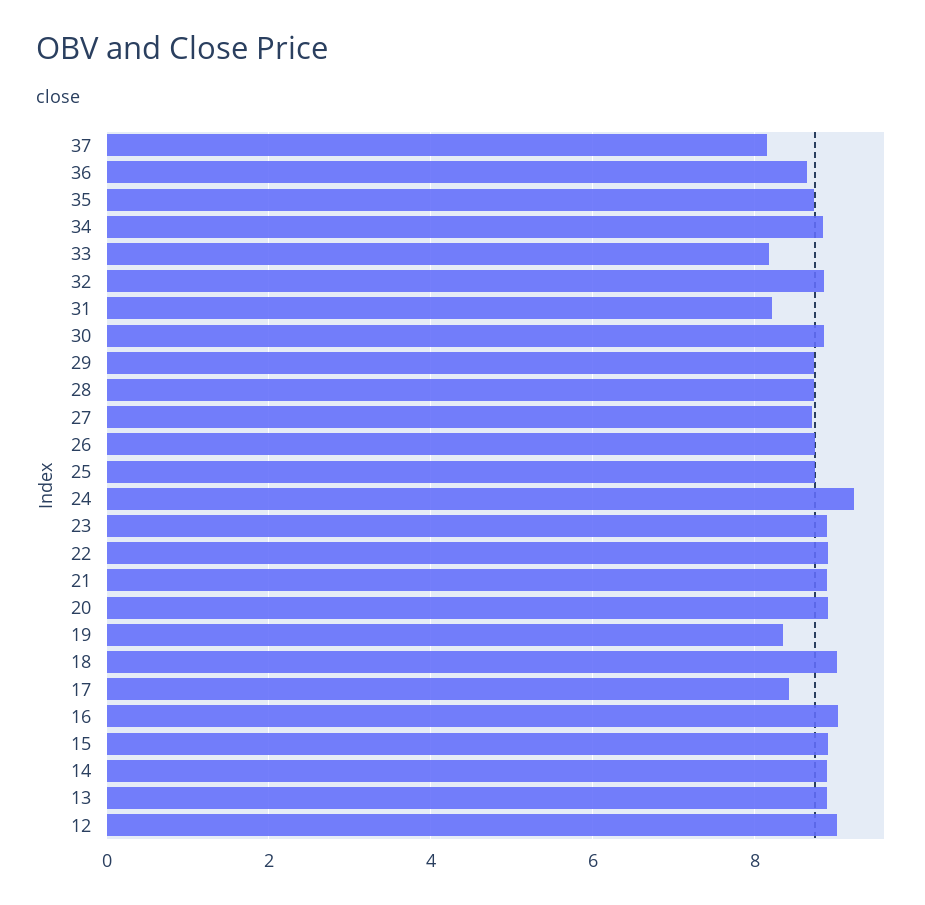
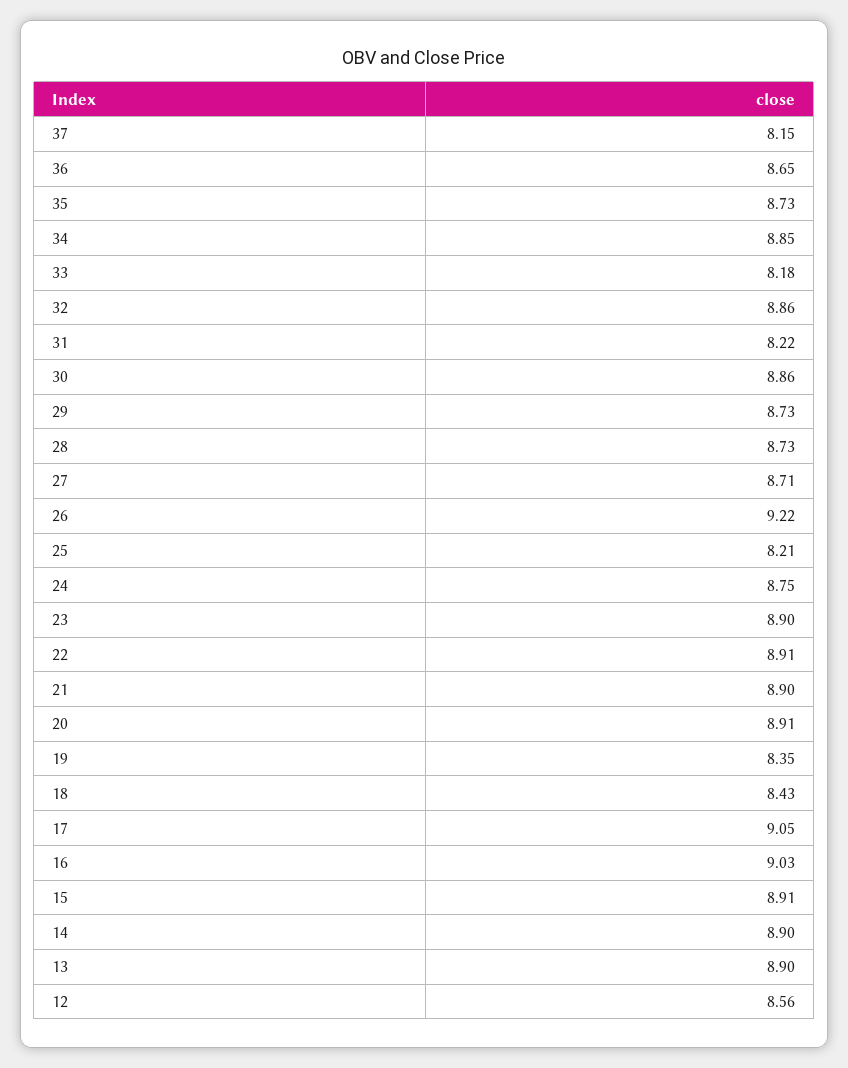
26: 8.8 -> 9.22
25: 8.8 -> 8.21
24: 9.2 -> 8.75
18: 9 -> 8.43
17: 8.4 -> 9.05
12: 9 -> 8.56

